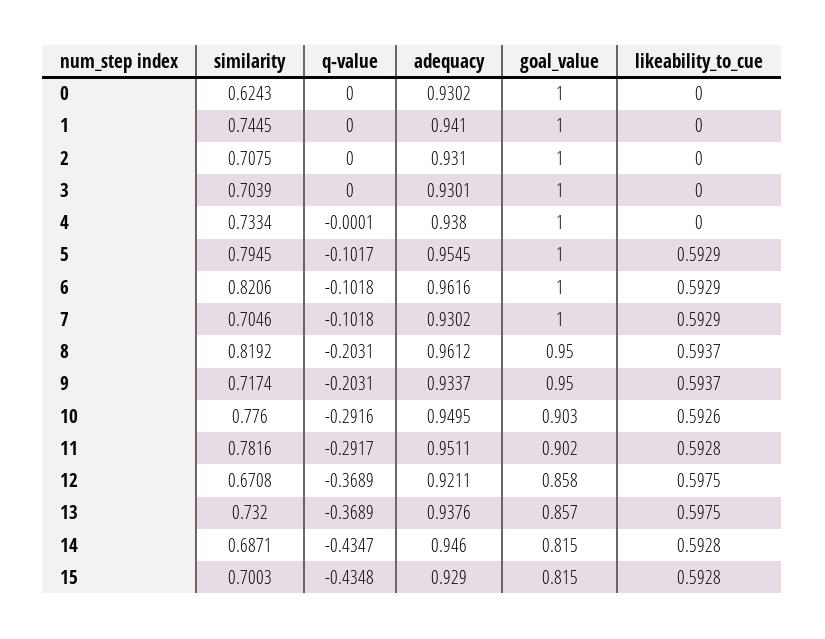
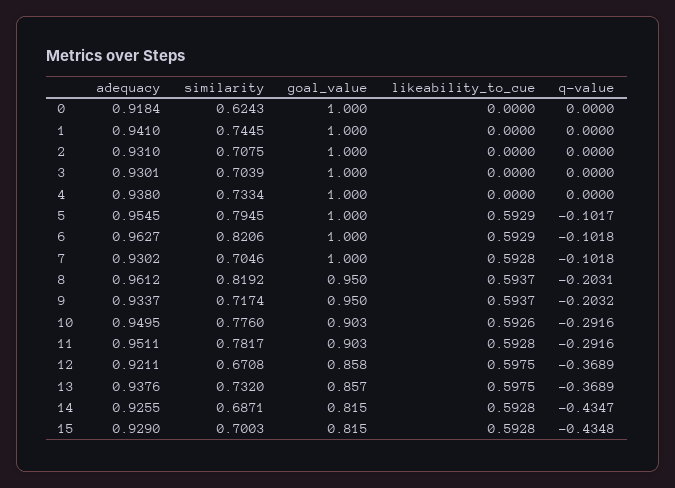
adequacy, 0: 0.9302 -> 0.9184
q-value, 4: -0.0001 -> 0
adequacy, 6: 0.9616 -> 0.9627
likeability_to_cue, 7: 0.5929 -> 0.5928
q-value, 9: -0.2031 -> -0.2032
similarity, 11: 0.7816 -> 0.7817
q-value, 11: -0.2917 -> -0.2916
goal_value, 11: 0.902 -> 0.903
adequacy, 14: 0.946 -> 0.9255

